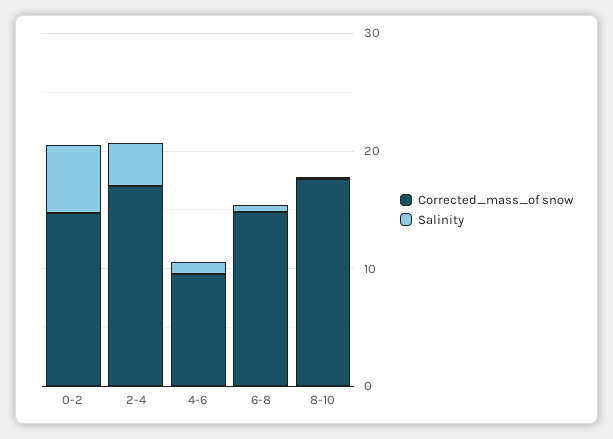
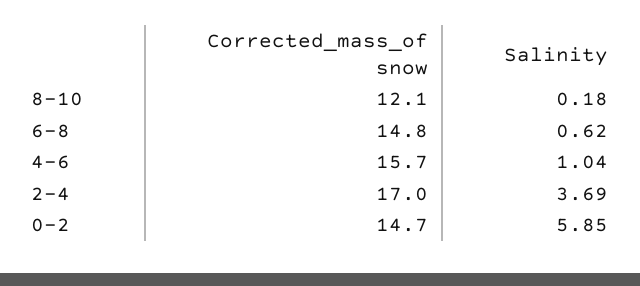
Corrected_mass_of snow, 4-6: 10 -> 15.7
Corrected_mass_of snow, 8-10: 18 -> 12.1

